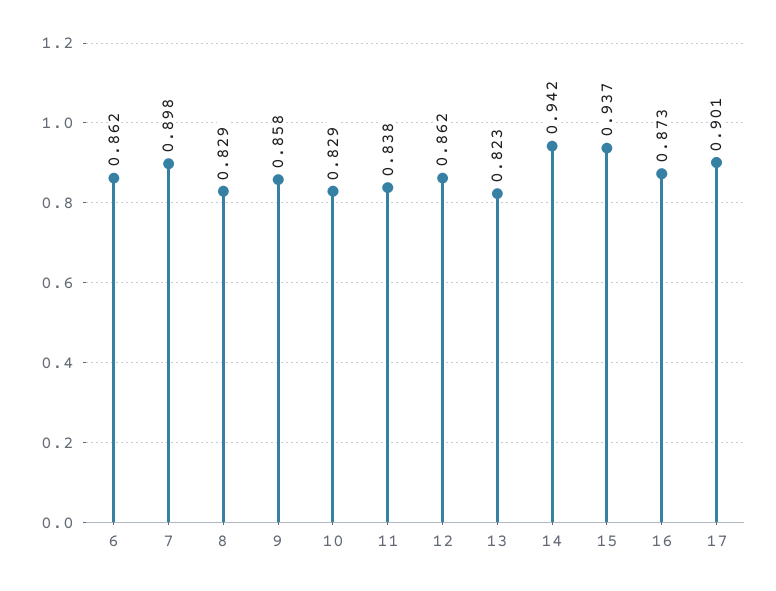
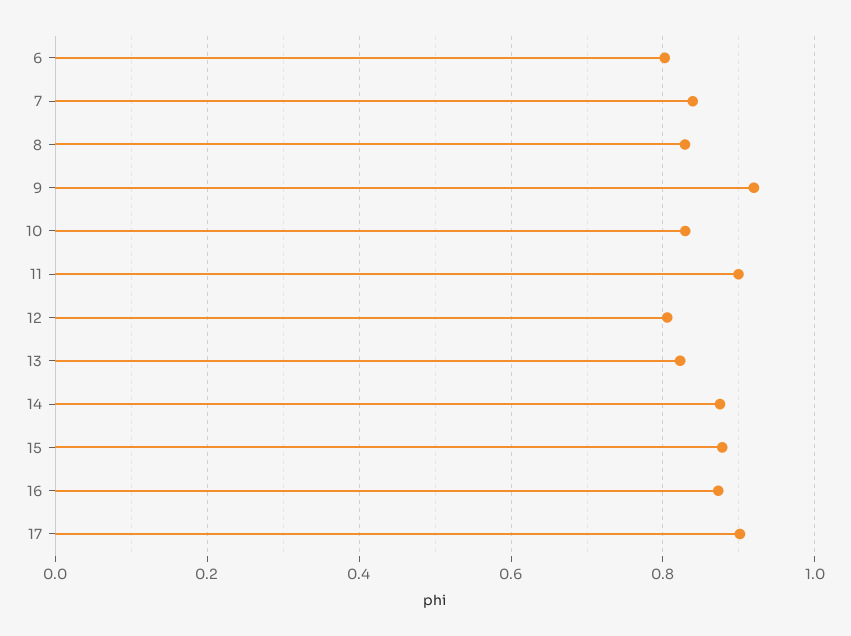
6: 0.862 -> 0.8
7: 0.898 -> 0.84
9: 0.858 -> 0.92
11: 0.838 -> 0.9
12: 0.862 -> 0.8
14: 0.942 -> 0.88
15: 0.937 -> 0.88

